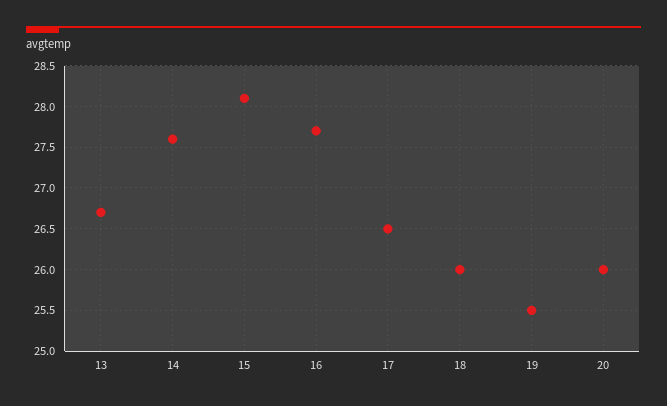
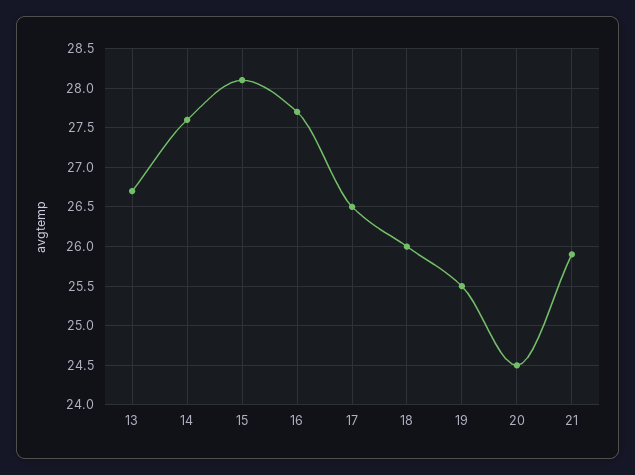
20: 26 -> 24.5
21: none -> 25.9

